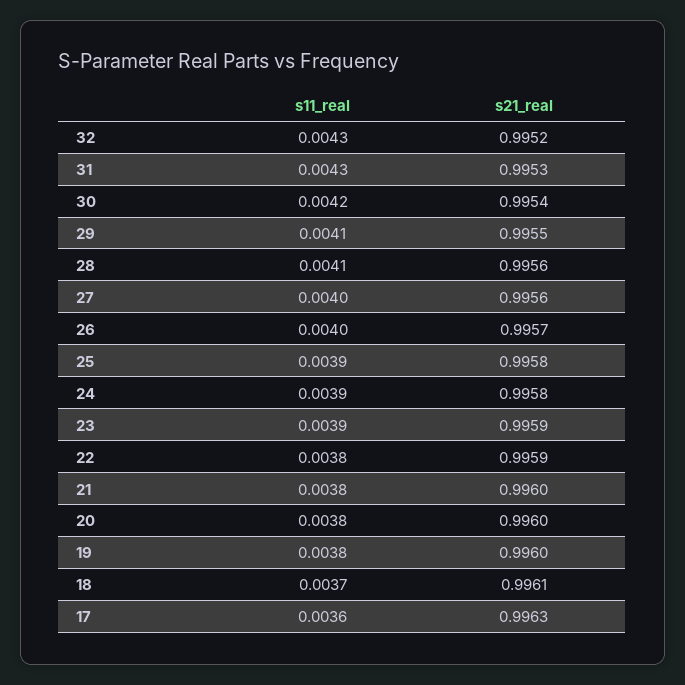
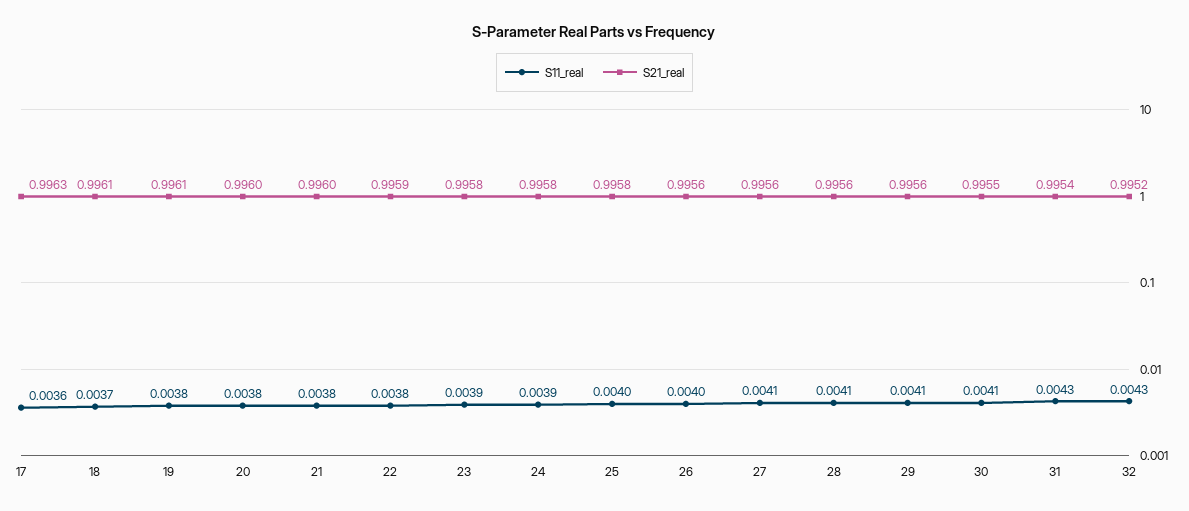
s21_real, 31: 0.9953 -> 0.9954
s11_real, 30: 0.0042 -> 0.0041
s21_real, 30: 0.9954 -> 0.9955
s21_real, 29: 0.9955 -> 0.9956
s11_real, 27: 0.004 -> 0.0041
s21_real, 26: 0.9957 -> 0.9956
s11_real, 25: 0.0039 -> 0.004
s21_real, 23: 0.9959 -> 0.9958
s21_real, 19: 0.996 -> 0.9961

